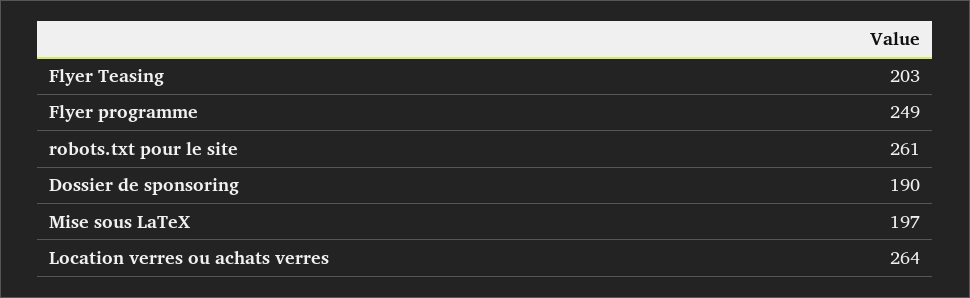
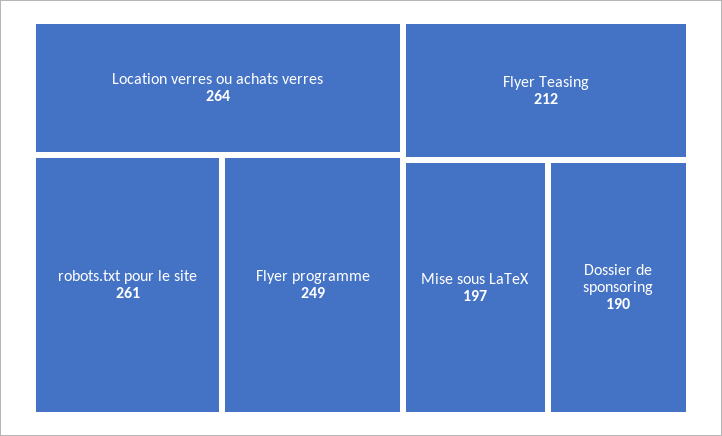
Flyer Teasing: 203 -> 212

